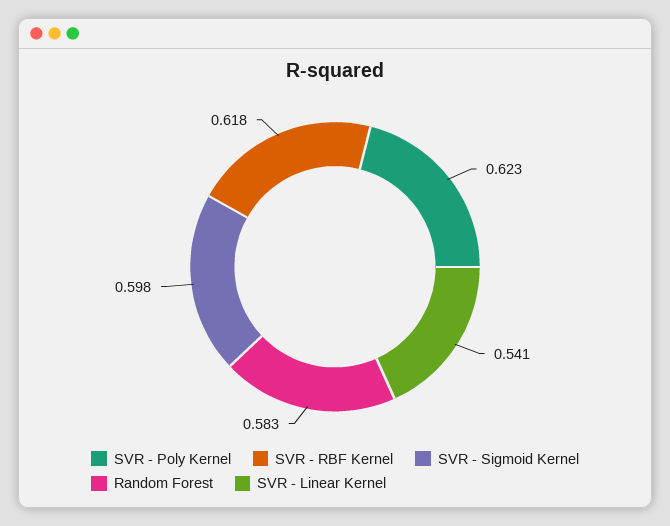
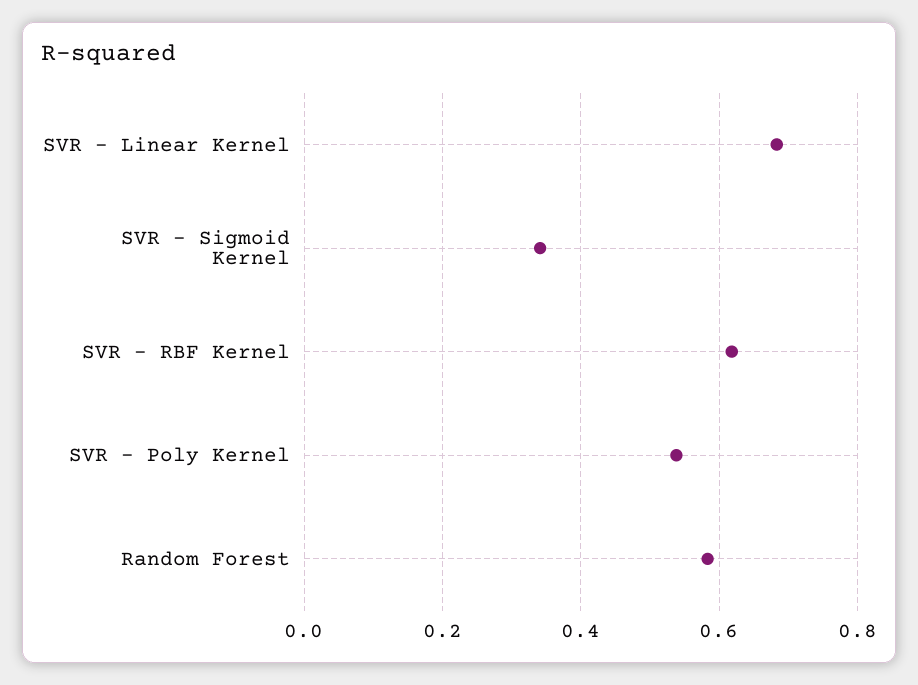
SVR - Poly Kernel: 0.623 -> 0.54
SVR - Sigmoid Kernel: 0.598 -> 0.34
SVR - Linear Kernel: 0.541 -> 0.68

